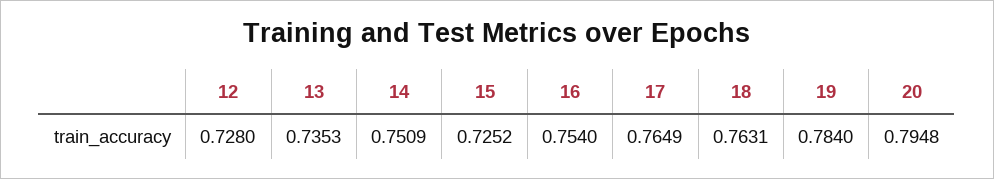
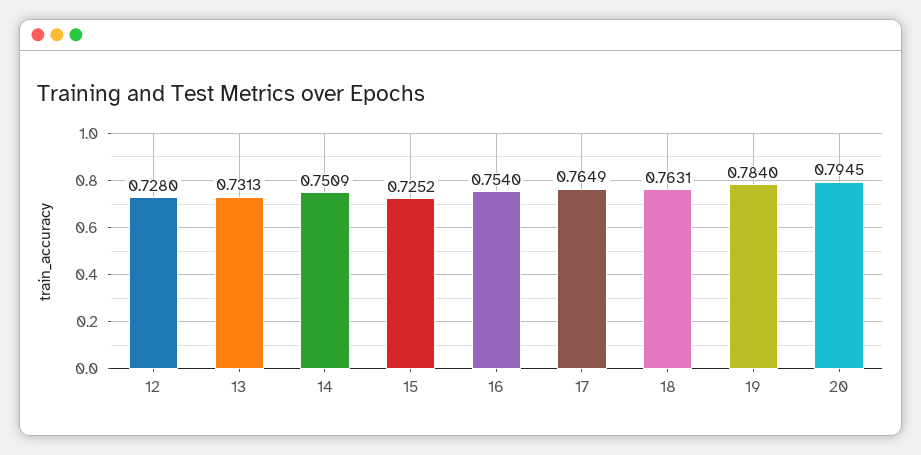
13: 0.7353 -> 0.7313
20: 0.7948 -> 0.7945

